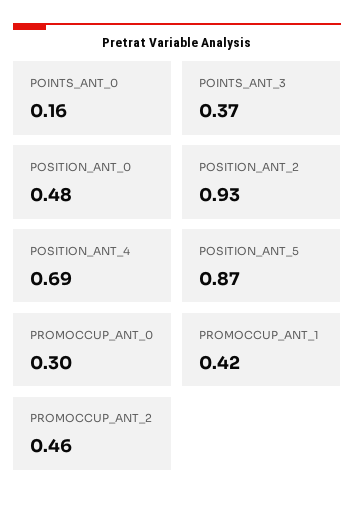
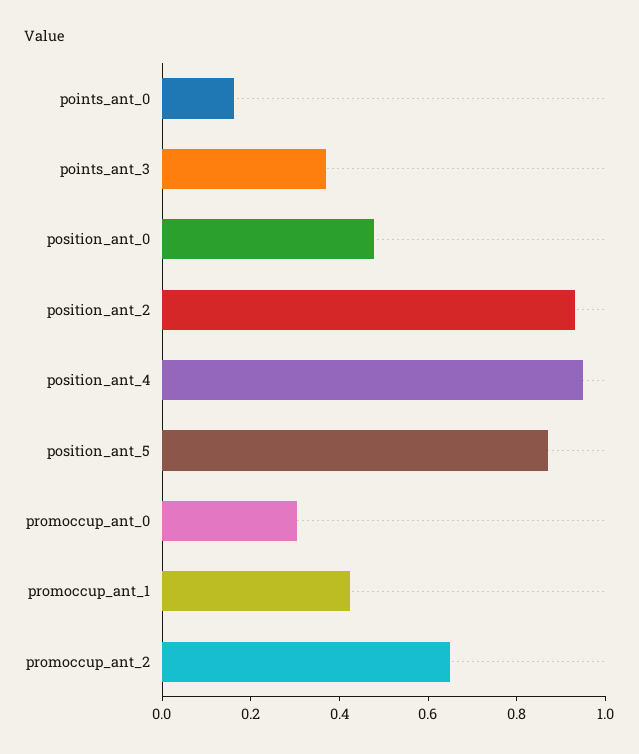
POSITION_ANT_4: 0.69 -> 0.95
PROMOCCUP_ANT_2: 0.46 -> 0.65

